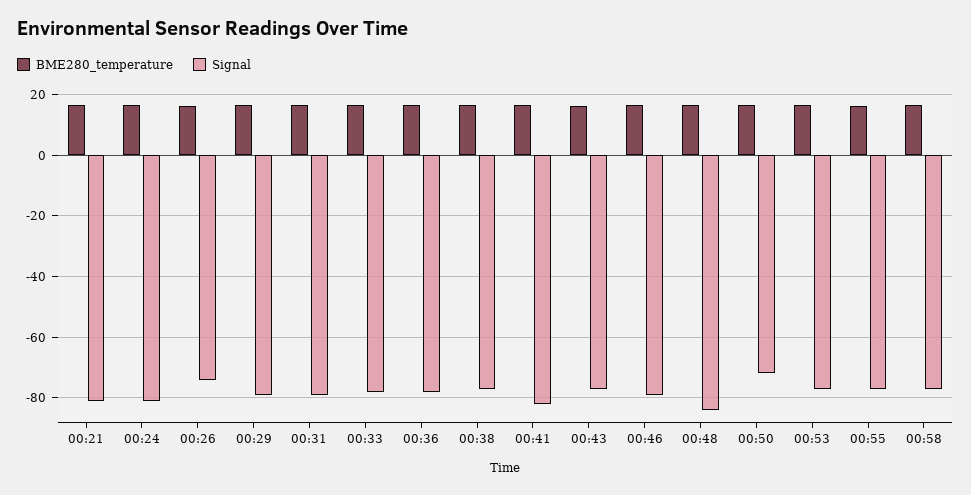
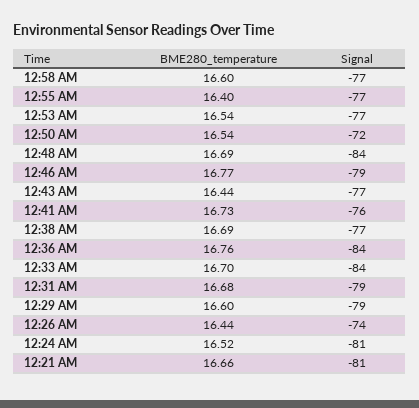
Signal, 00:33: -78 -> -84
Signal, 00:36: -78 -> -84
Signal, 00:41: -82 -> -76

